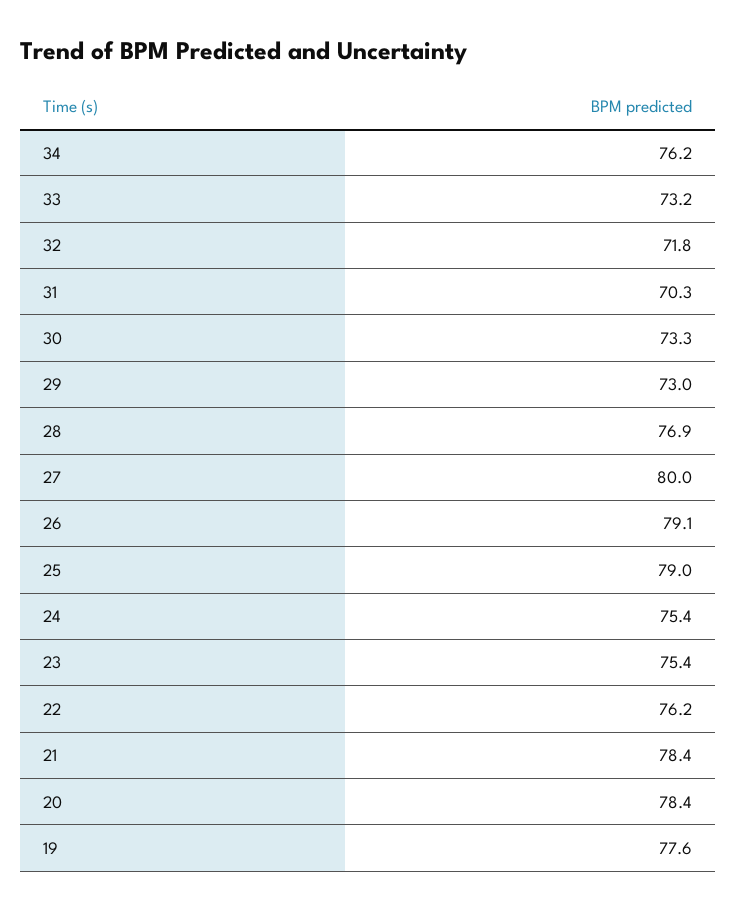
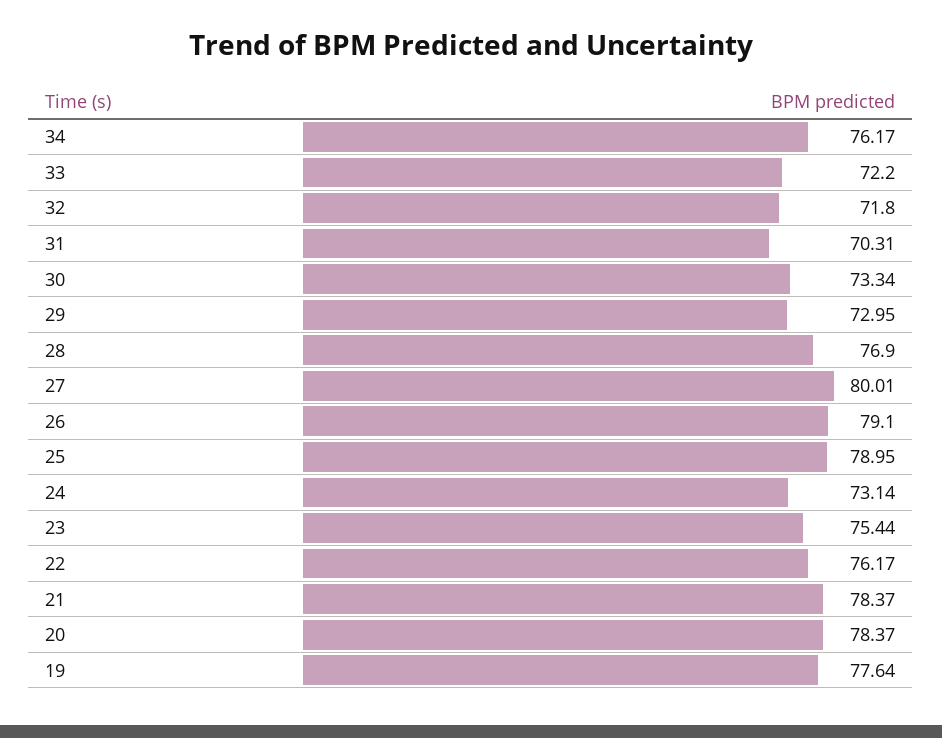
33: 73.2 -> 72.2
24: 75.4 -> 73.14

